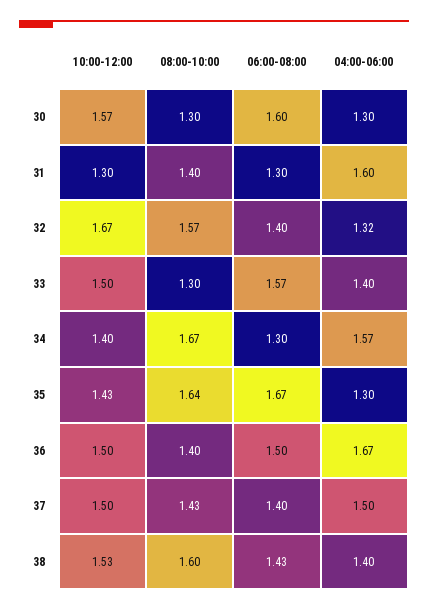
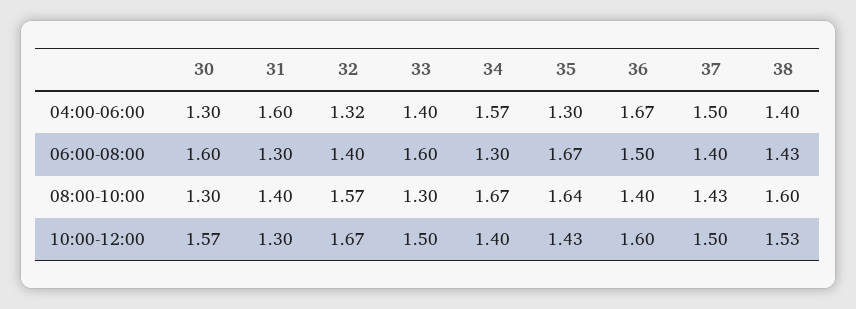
06:00-08:00, 33: 1.57 -> 1.6
10:00-12:00, 36: 1.5 -> 1.6

